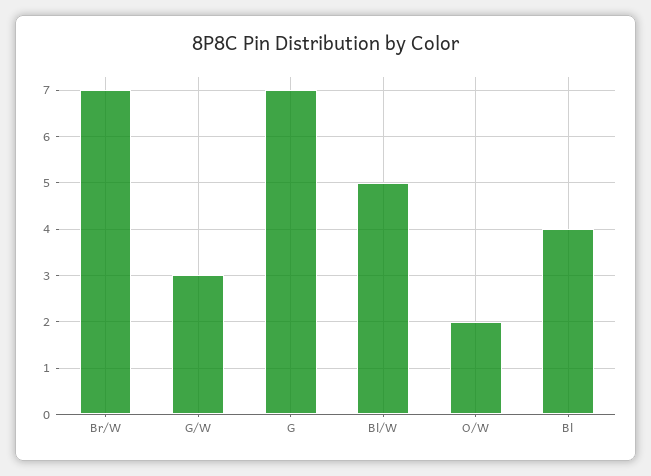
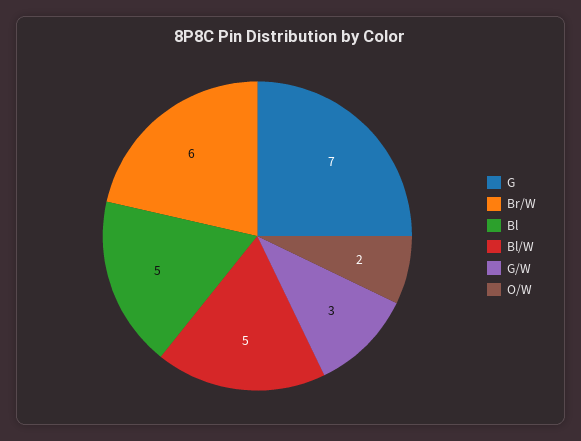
Br/W: 7 -> 6
Bl: 4 -> 5

